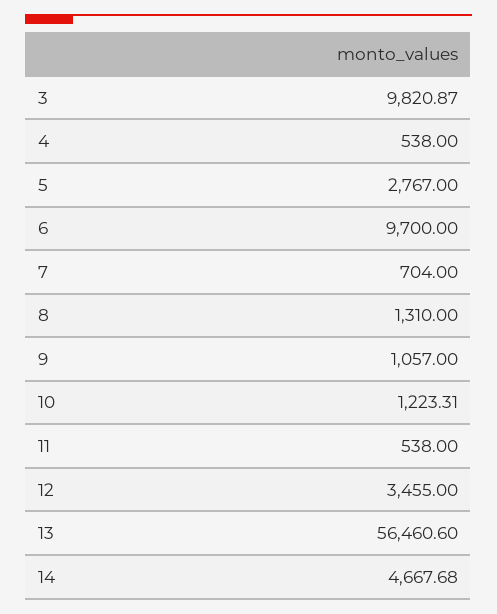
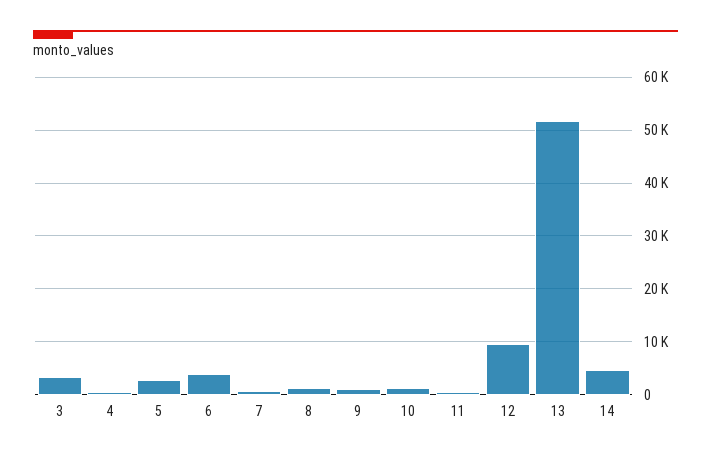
3: 9820.87 -> 4000
6: 9700 -> 4000
12: 3455 -> 10000
13: 56460.6 -> 52000

